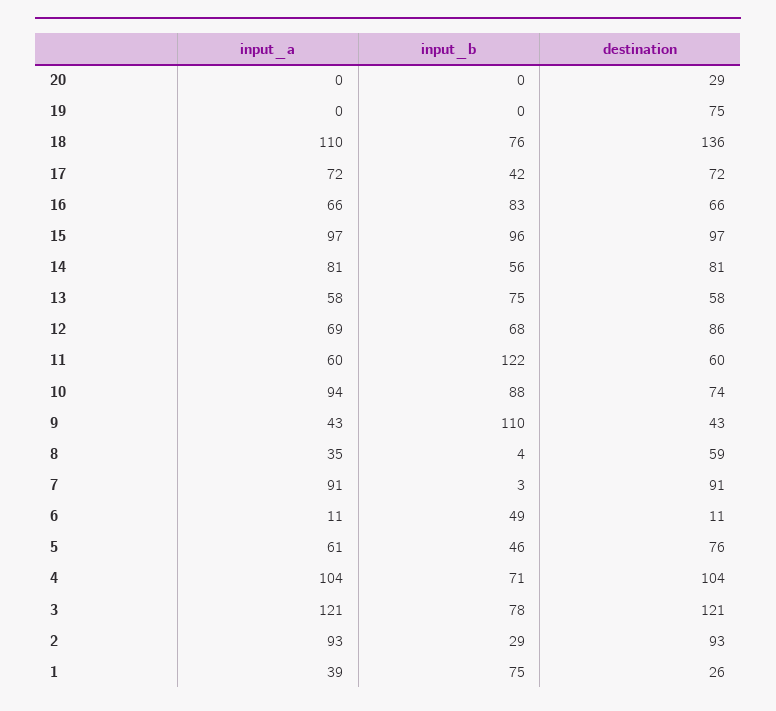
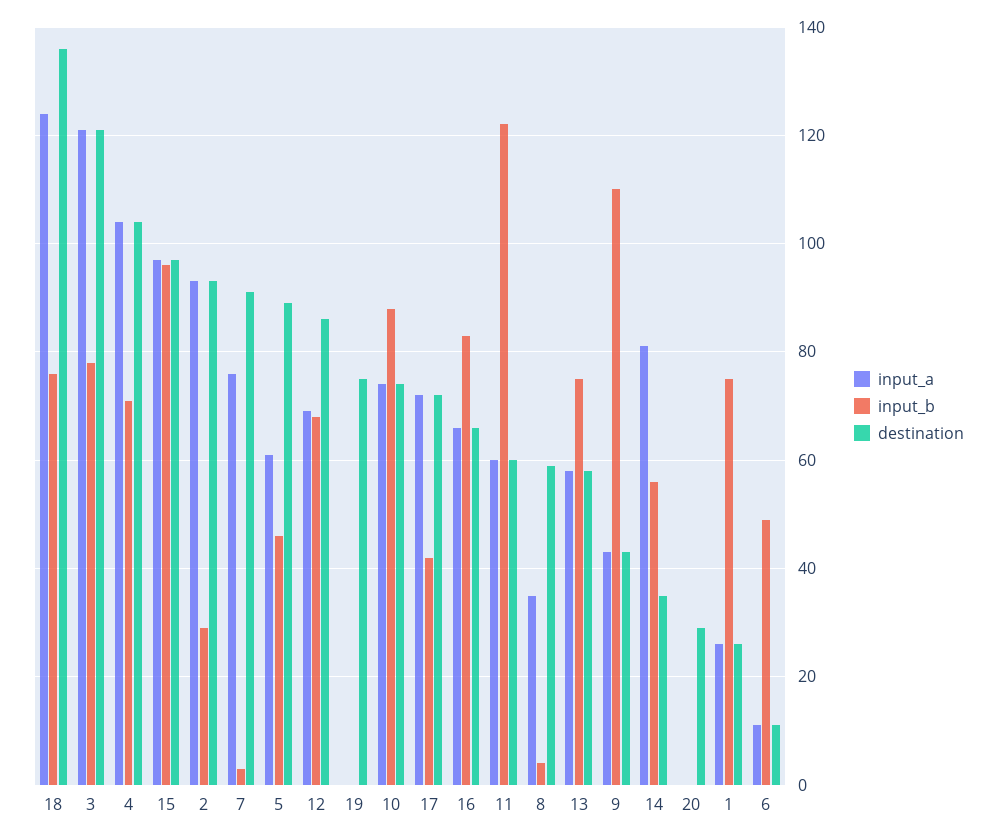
input_a, 18: 110 -> 125
destination, 14: 81 -> 35
input_a, 10: 94 -> 75
input_a, 7: 91 -> 75
destination, 5: 76 -> 90
input_a, 1: 39 -> 25

